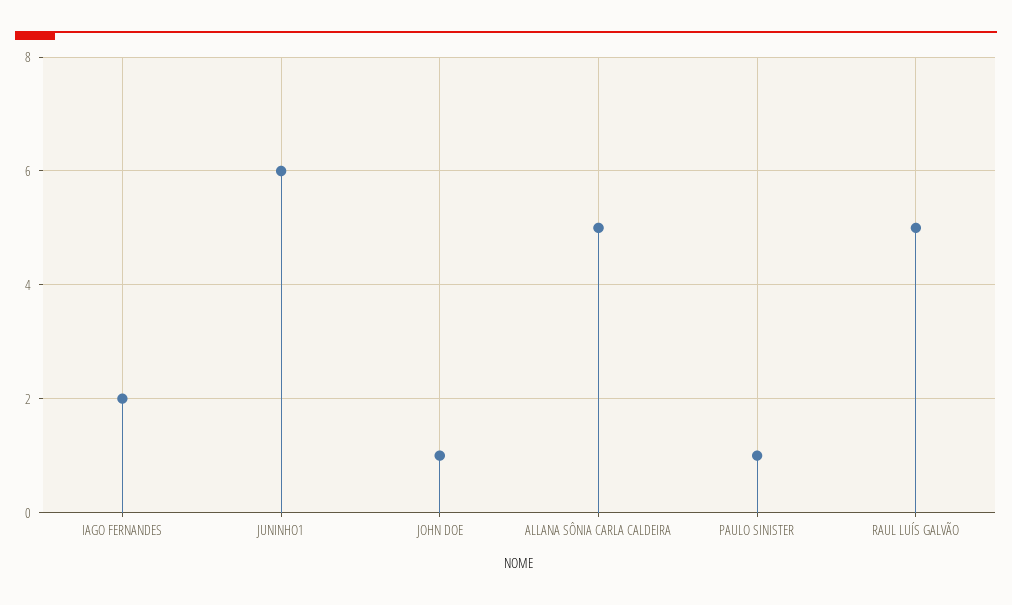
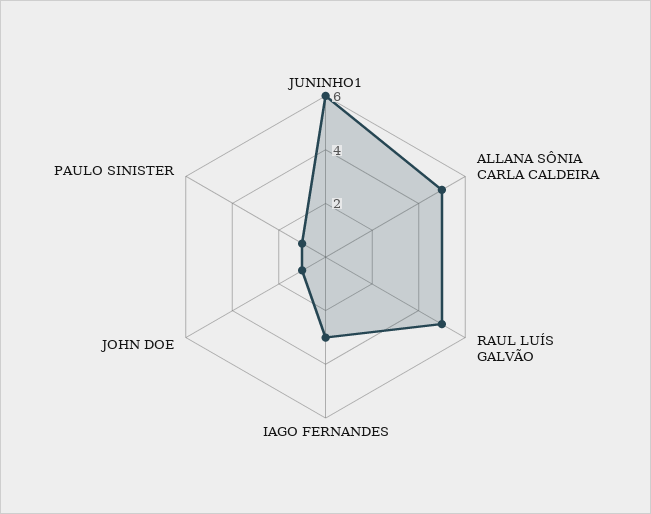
IAGO FERNANDES: 2 -> 3

